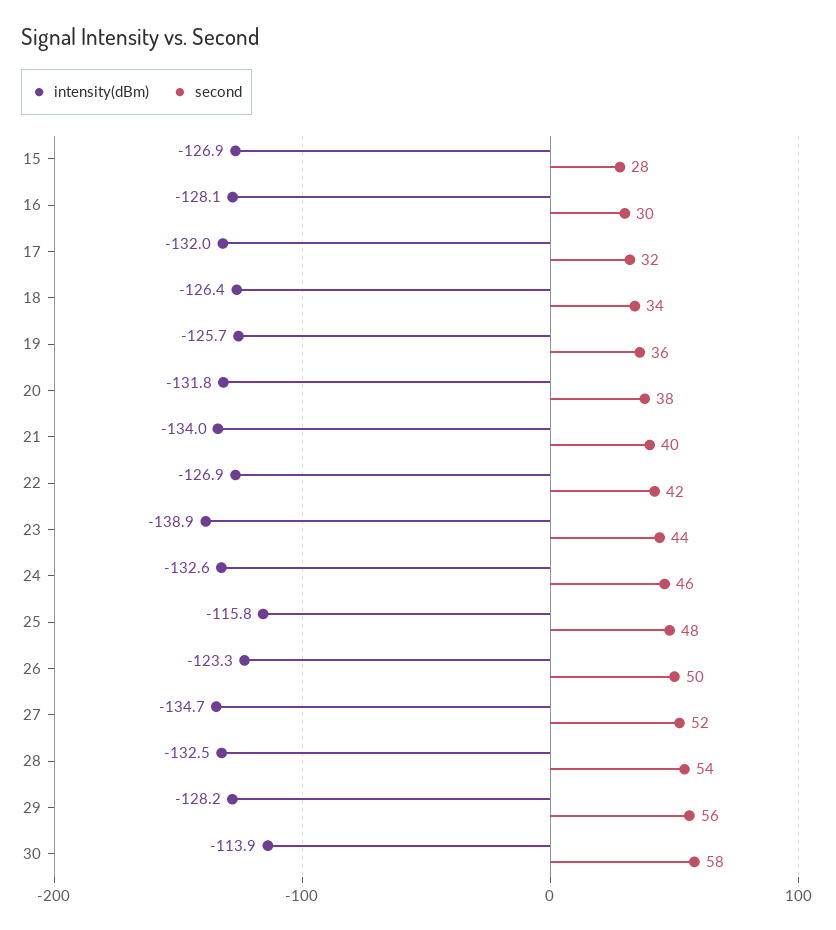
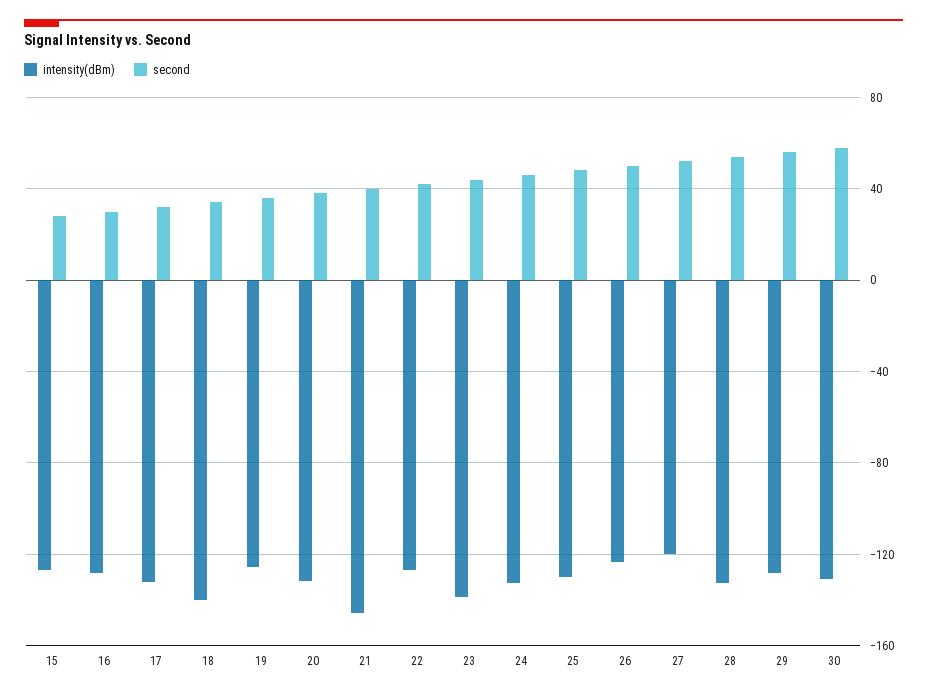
intensity(dBm), 18: -126.4 -> -140
intensity(dBm), 21: -134 -> -145
intensity(dBm), 25: -115.8 -> -130
intensity(dBm), 27: -134.7 -> -120
intensity(dBm), 30: -113.9 -> -130

